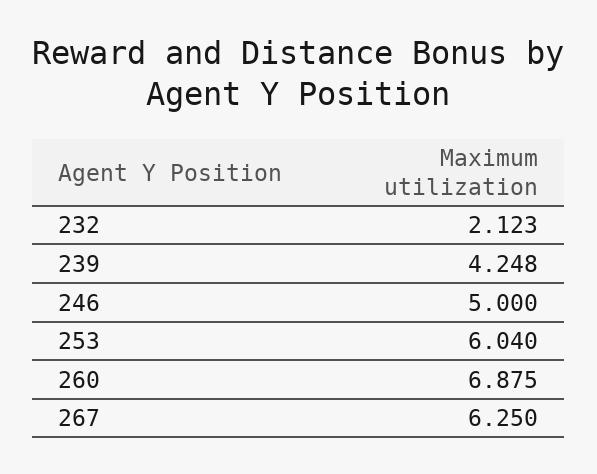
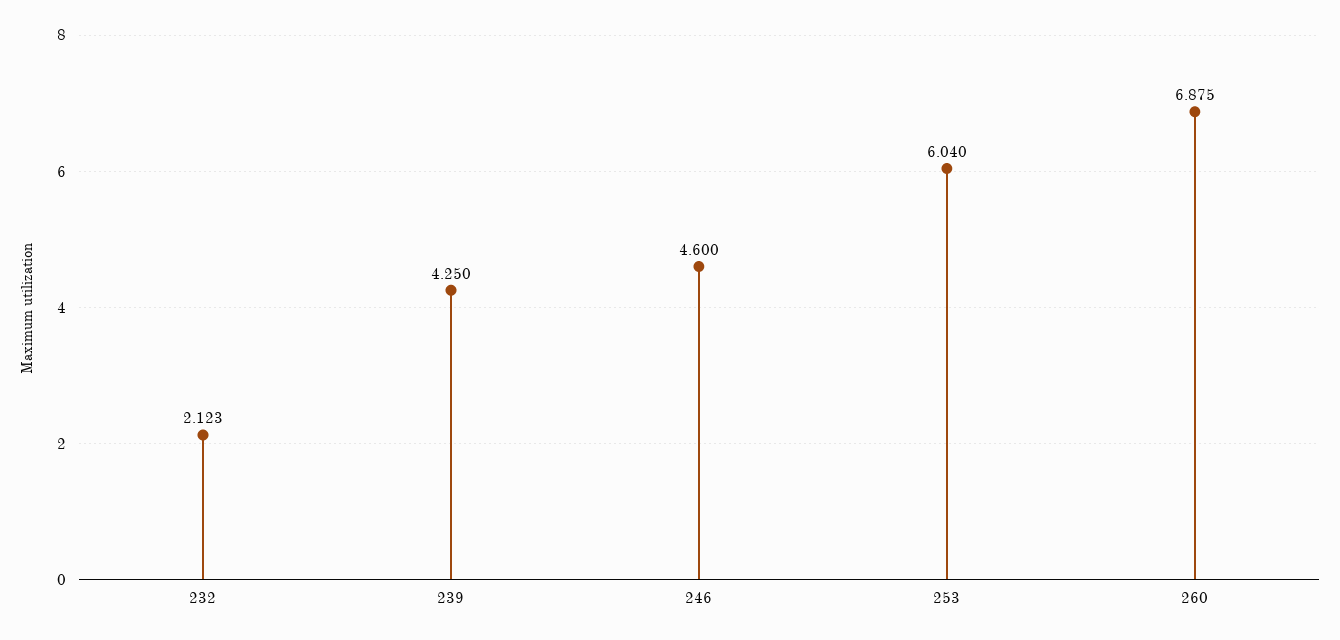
239: 4.248 -> 4.25
246: 5 -> 4.6
267: 6.25 -> none

